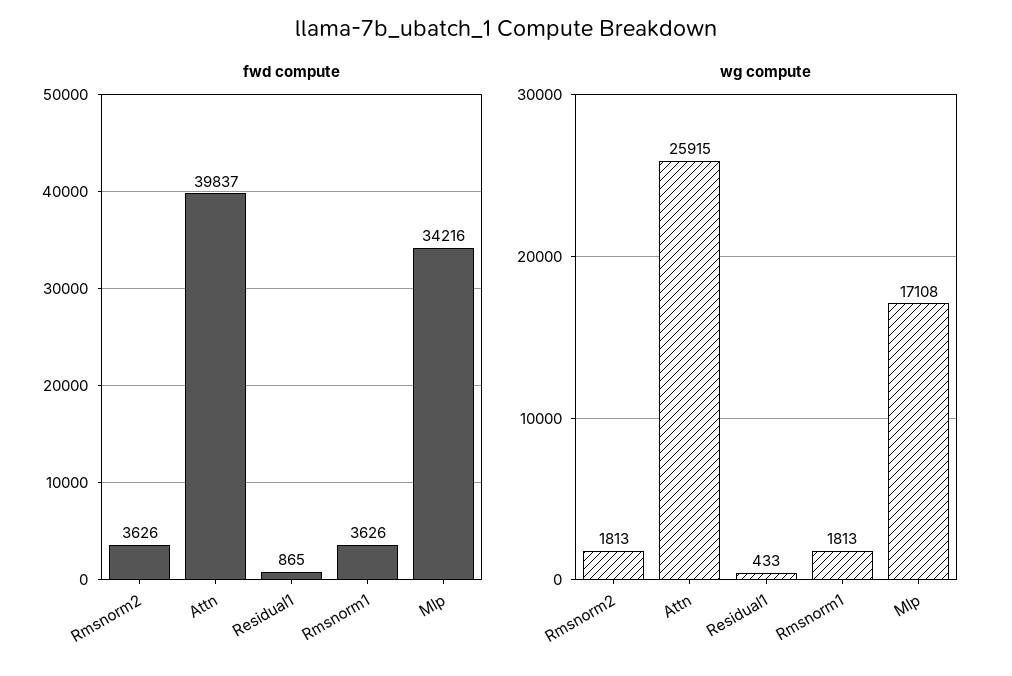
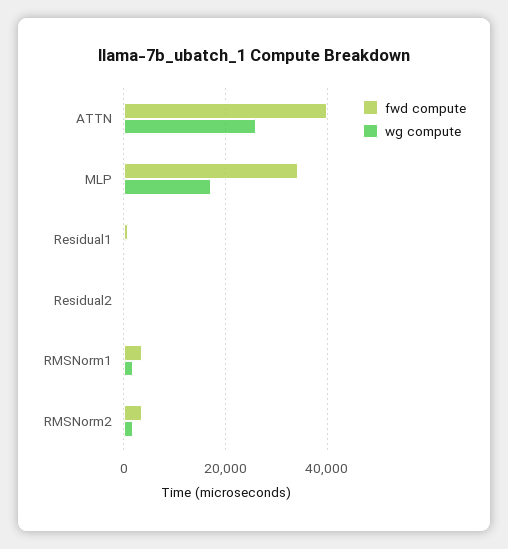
fwd compute, Residual2: none -> 0
wg compute, Residual2: none -> 0

